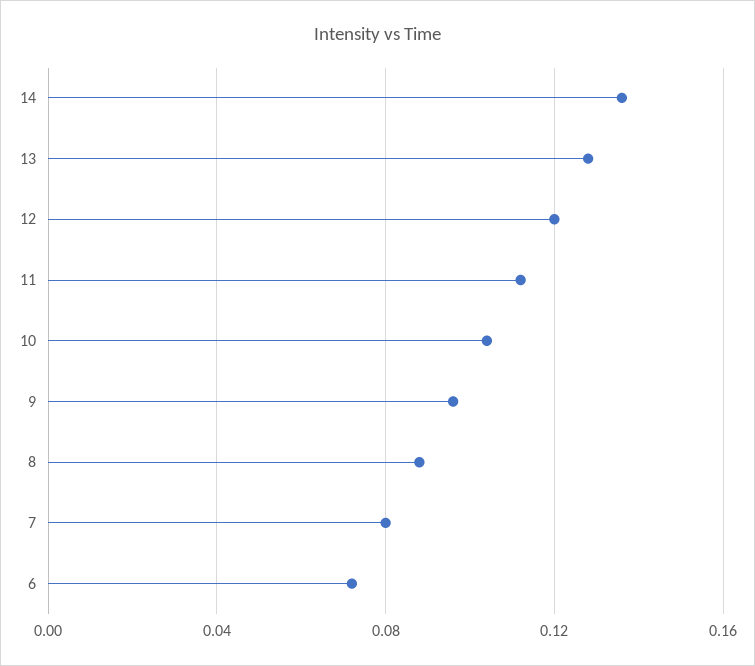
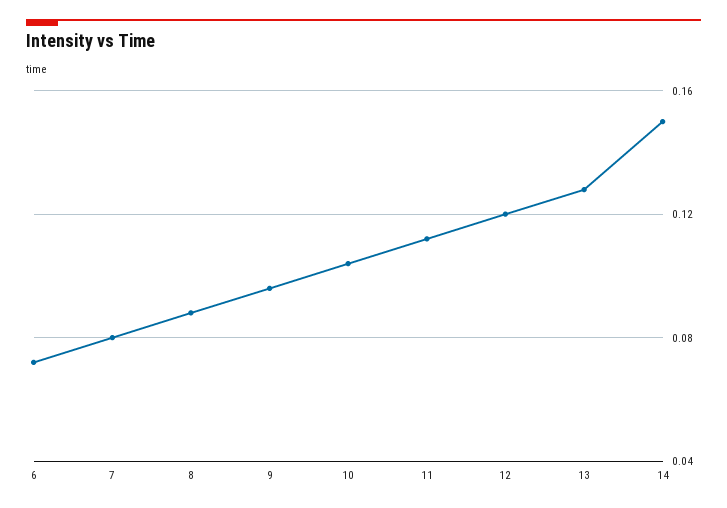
14: 0.135 -> 0.15

